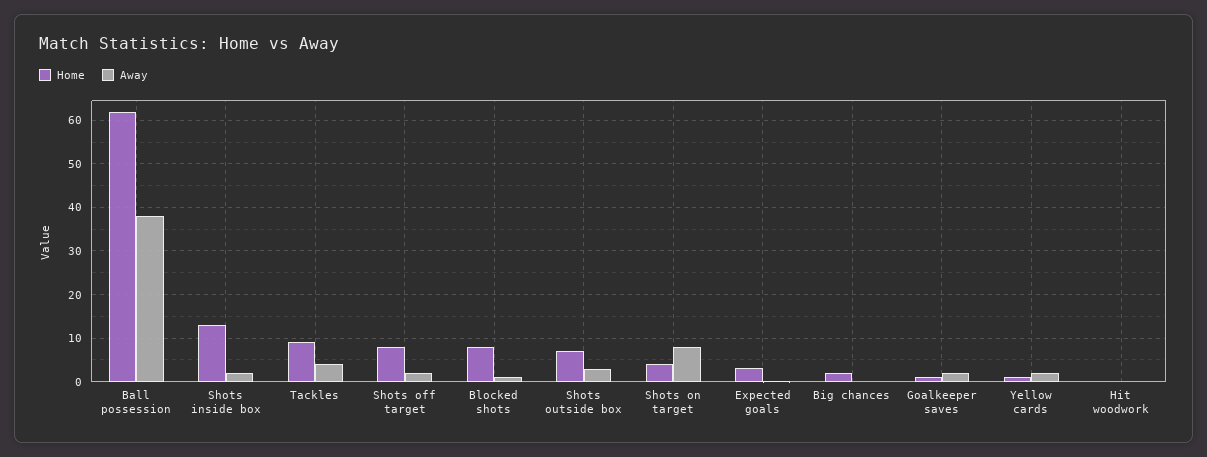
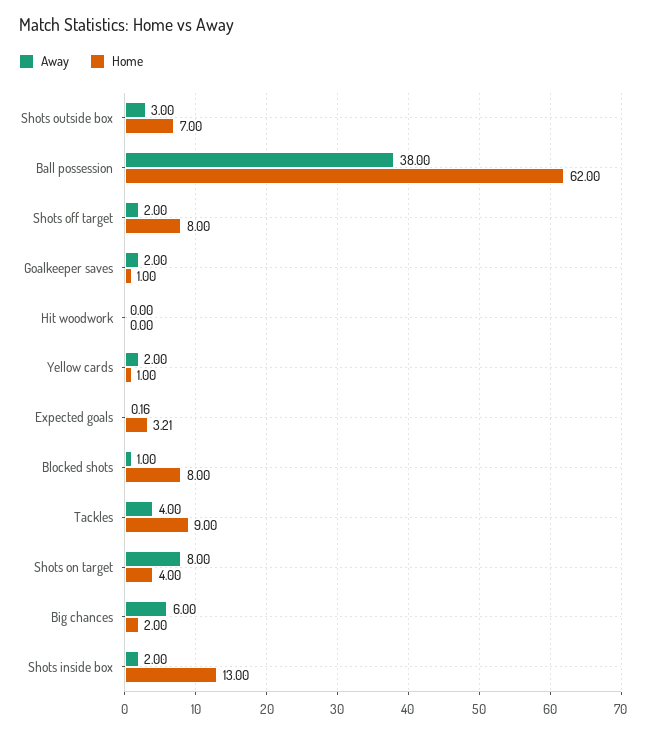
Away, Big chances: 0 -> 6

